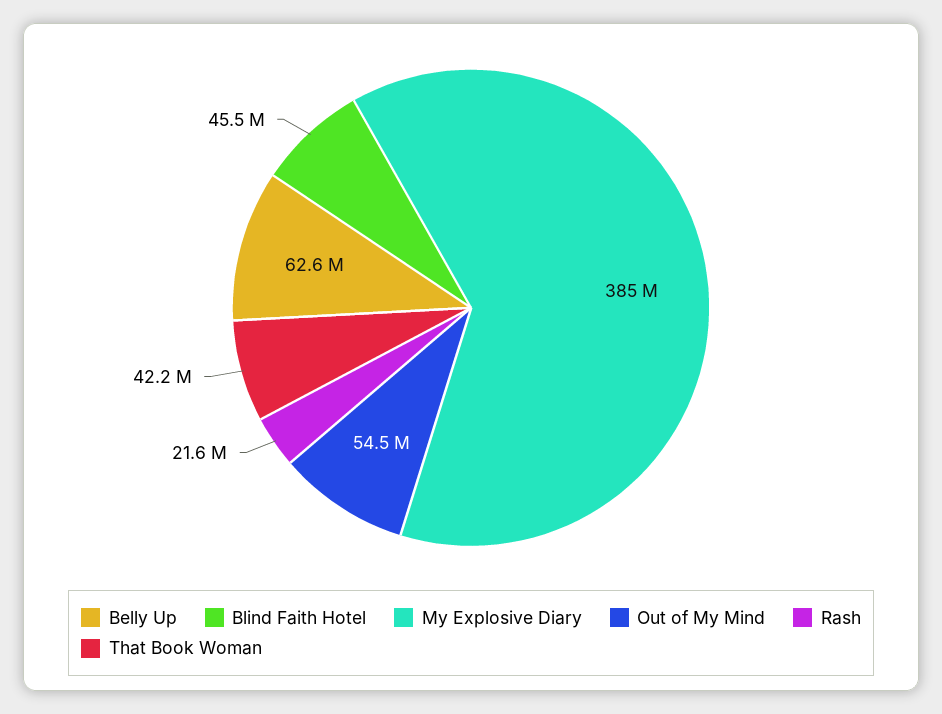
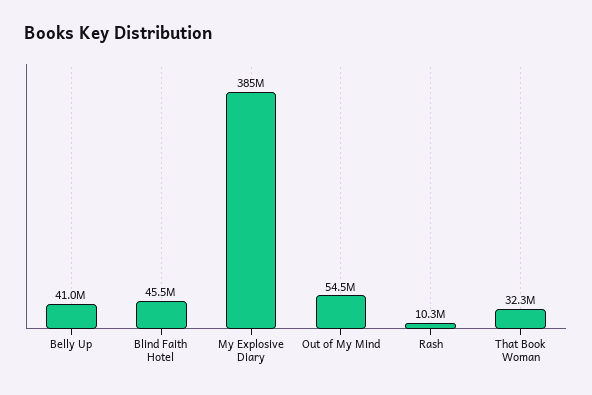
Belly Up: 62600000 -> 41000000
Rash: 21600000 -> 10300000
That Book Woman: 42200000 -> 32300000

